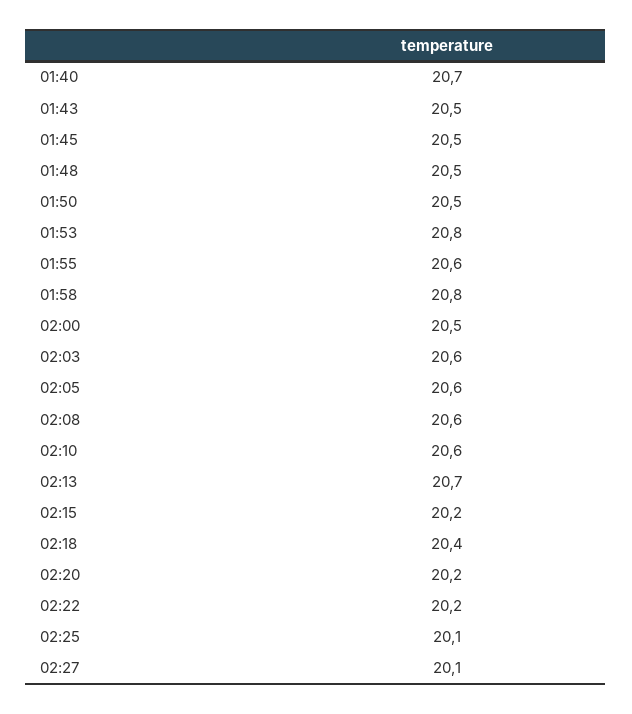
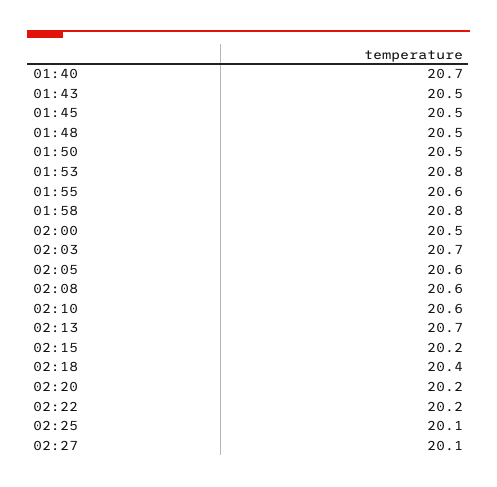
02:03: 20.6 -> 20.7

